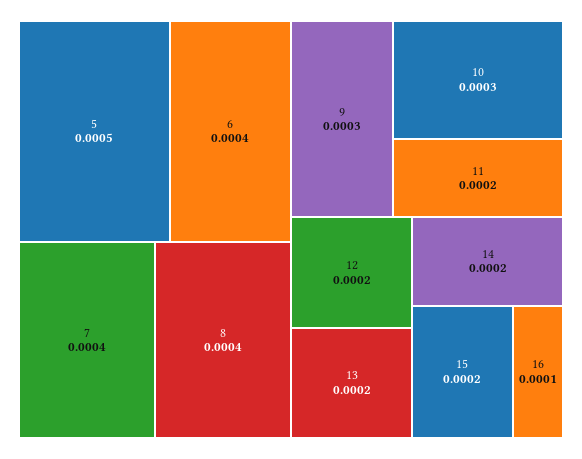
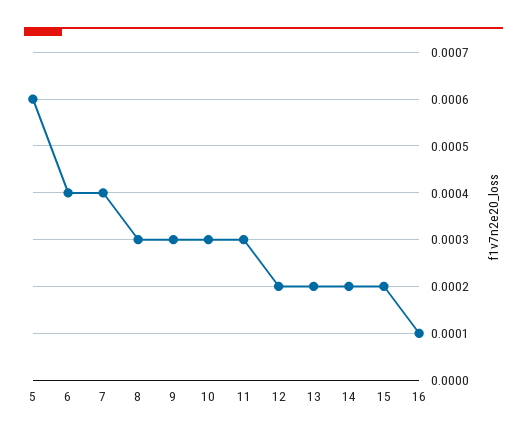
5: 0.0005 -> 0.0006
8: 0.0004 -> 0.0003
11: 0.0002 -> 0.0003

